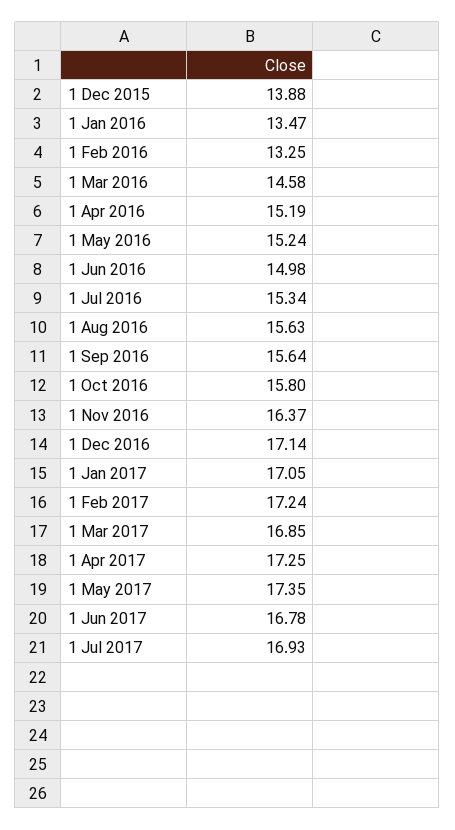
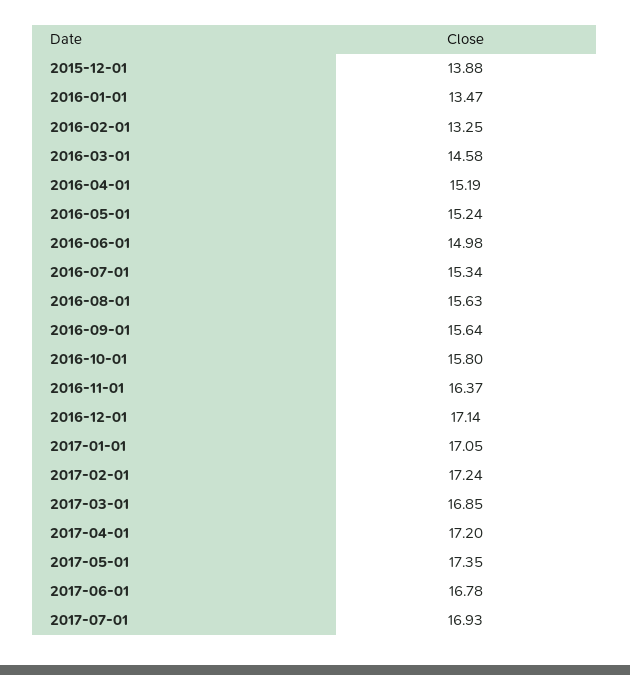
1 Apr 2017: 17.25 -> 17.2

